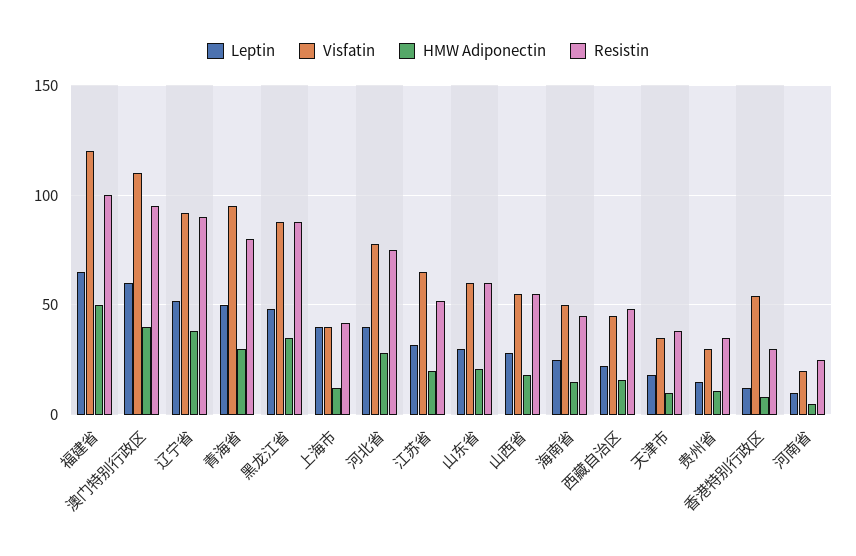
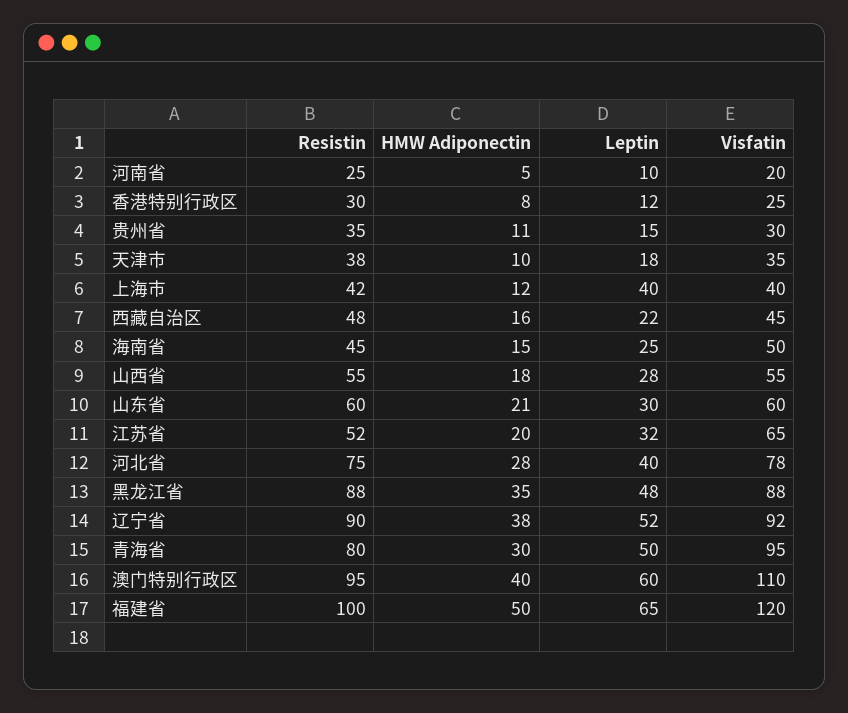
Visfatin, 香港特别行政区: 55 -> 25

